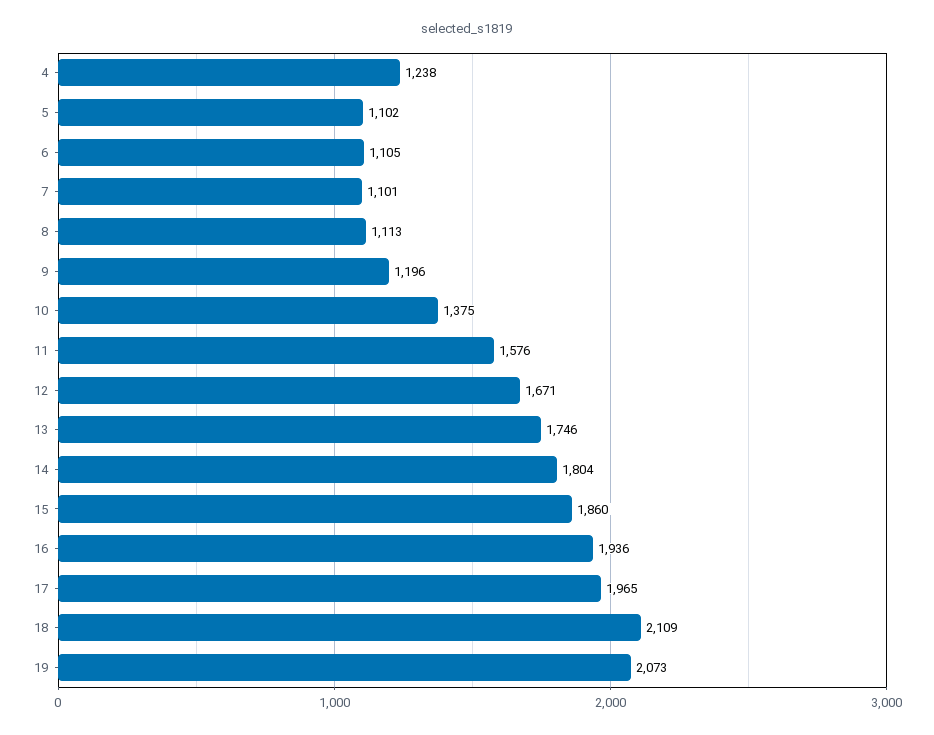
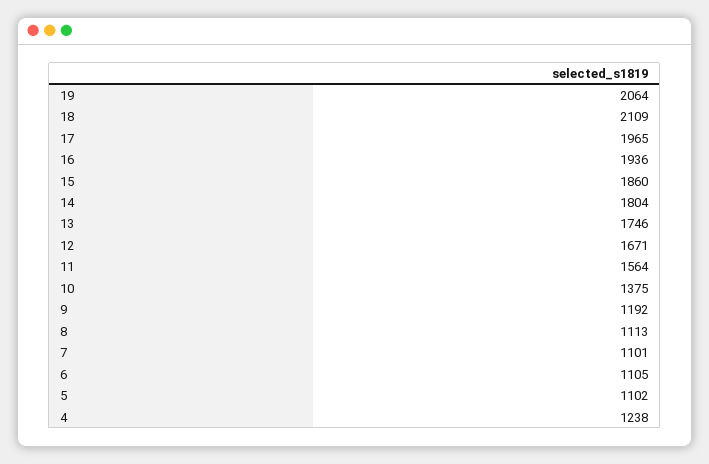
9: 1196 -> 1192
11: 1576 -> 1564
19: 2073 -> 2064

